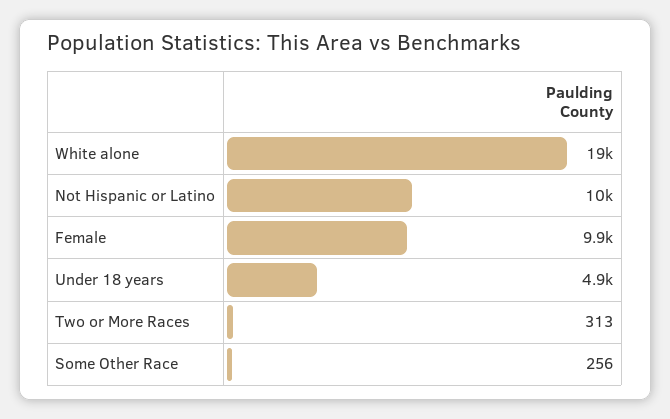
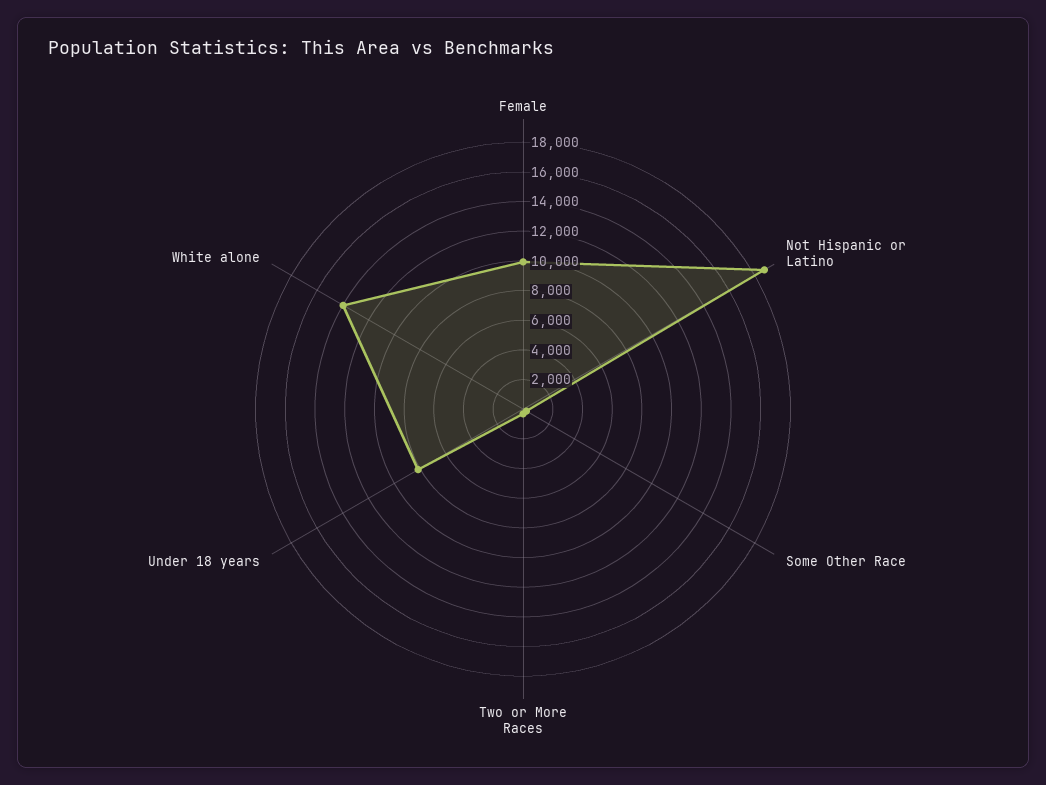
White alone: 19000 -> 14000
Not Hispanic or Latino: 10000 -> 19000
Under 18 years: 4900 -> 8000

